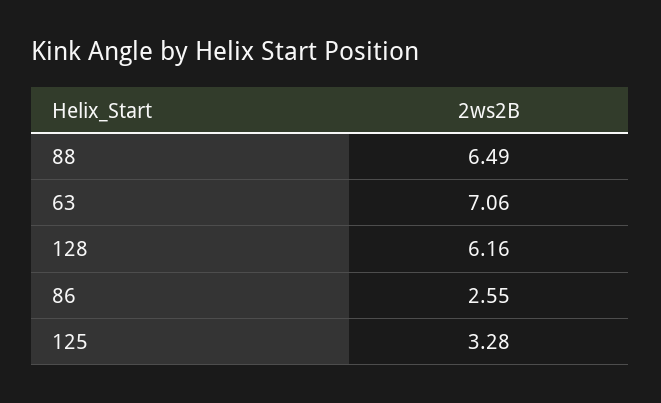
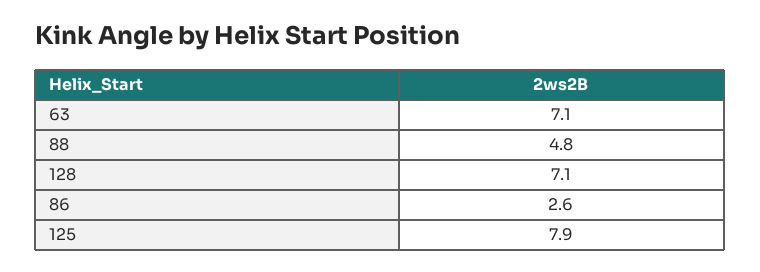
88: 6.49 -> 4.8
128: 6.16 -> 7.1
125: 3.28 -> 7.9

